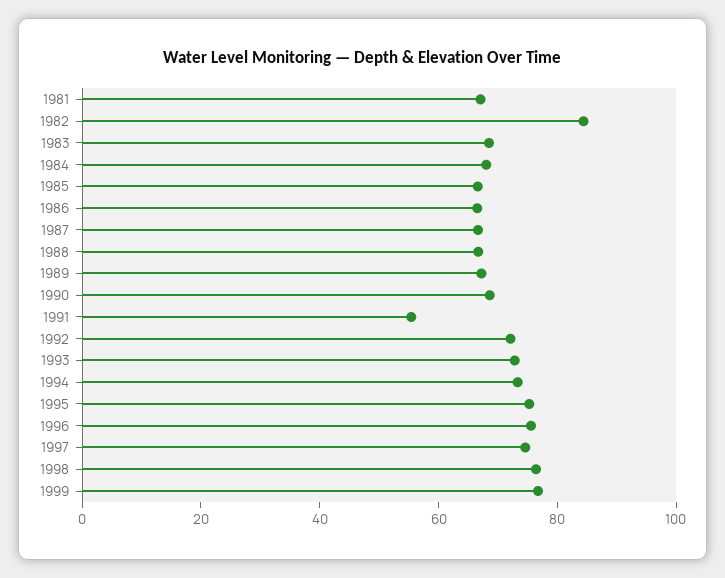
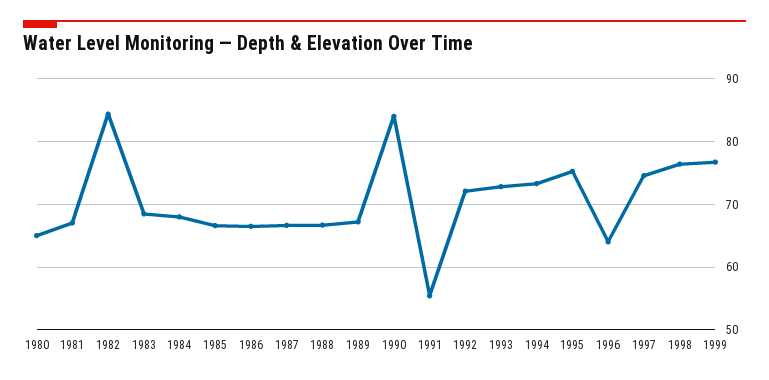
1990: 70 -> 84
1996: 75 -> 64
1980: none -> 65

